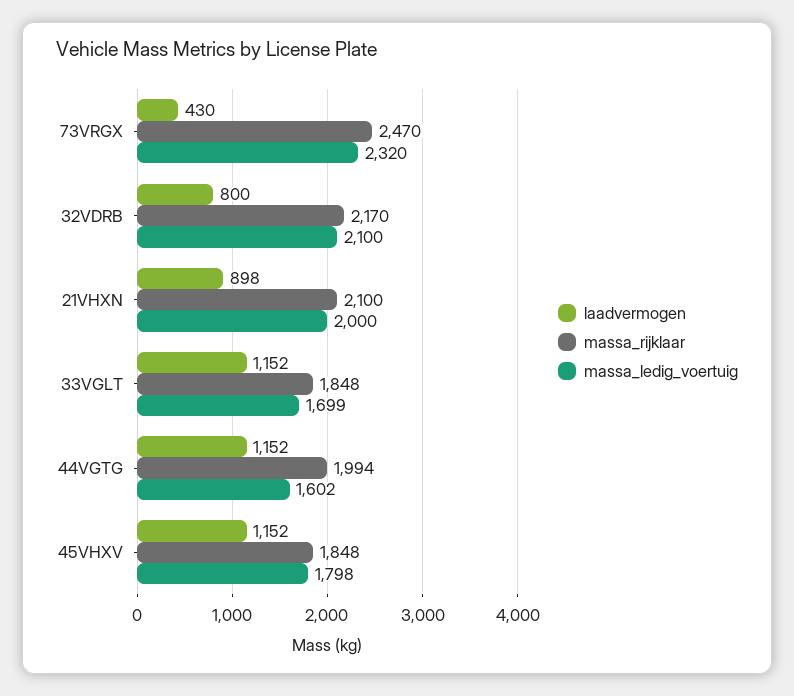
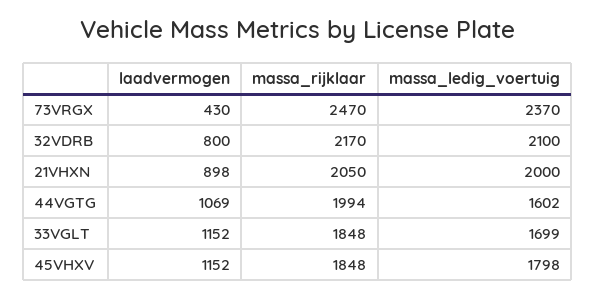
massa_ledig_voertuig, 73VRGX: 2320 -> 2370
massa_rijklaar, 21VHXN: 2100 -> 2050
laadvermogen, 44VGTG: 1152 -> 1069

